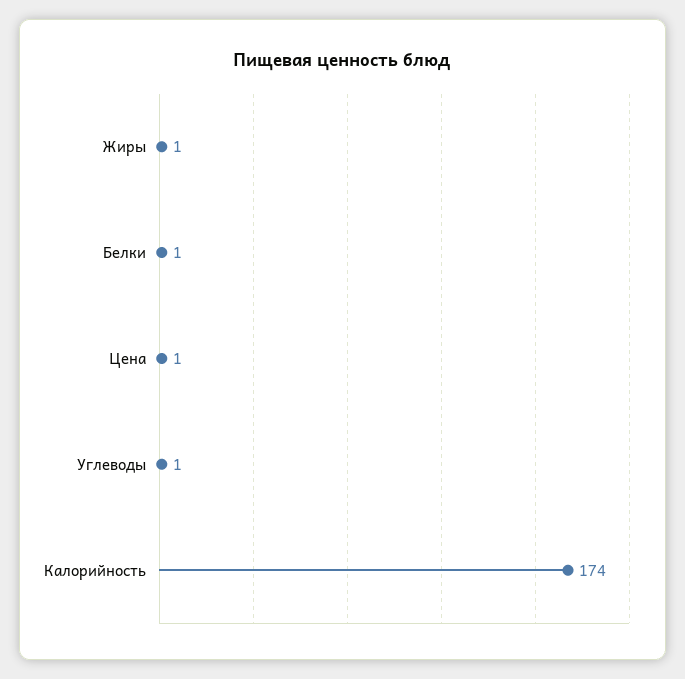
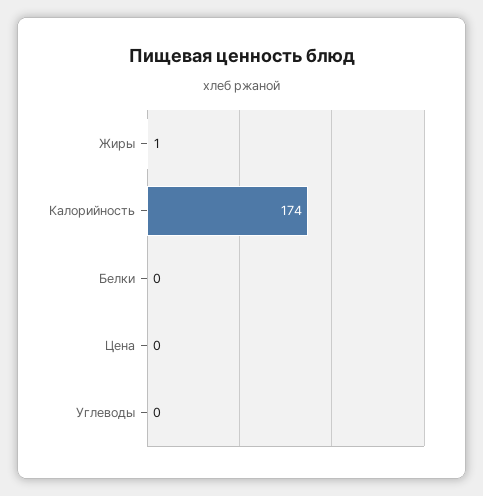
Белки: 1 -> 0
Цена: 1 -> 0
Углеводы: 1 -> 0

